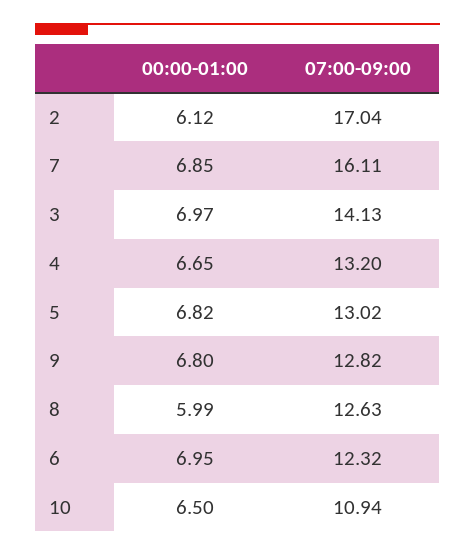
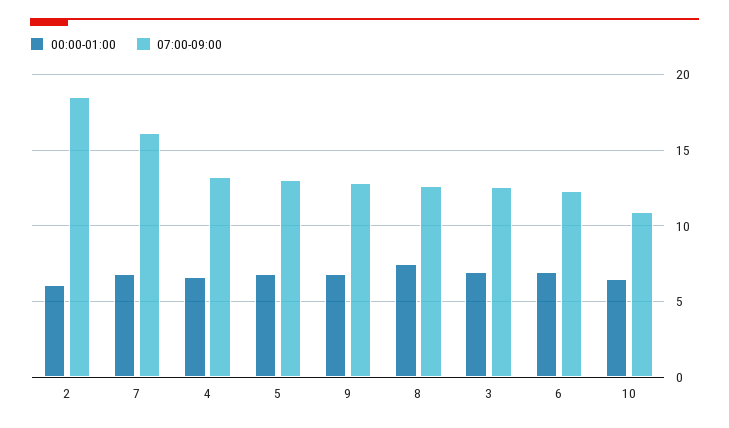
07:00-09:00, 2: 17.04 -> 18.5
07:00-09:00, 3: 14.13 -> 12.5
00:00-01:00, 8: 5.99 -> 7.5

